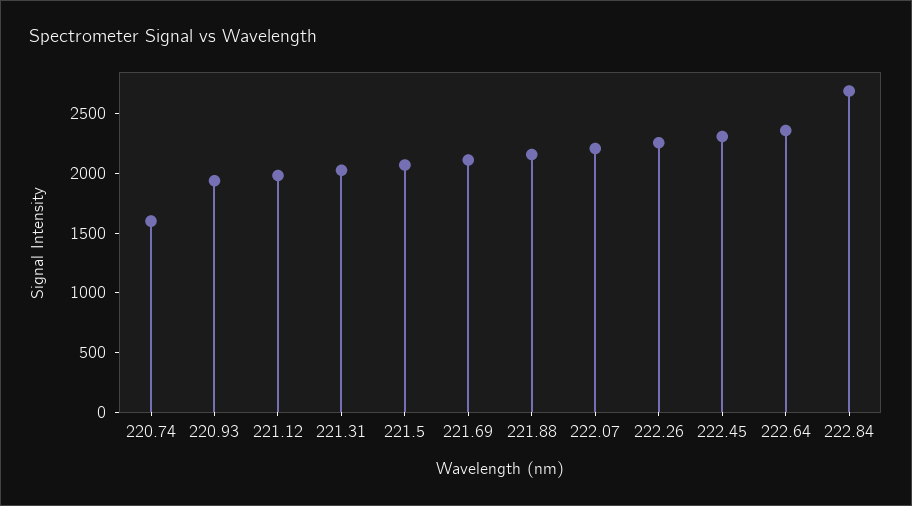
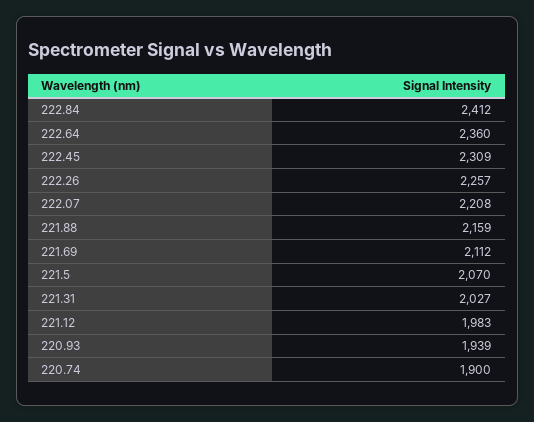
220.74: 1600 -> 1900
222.84: 2700 -> 2412

